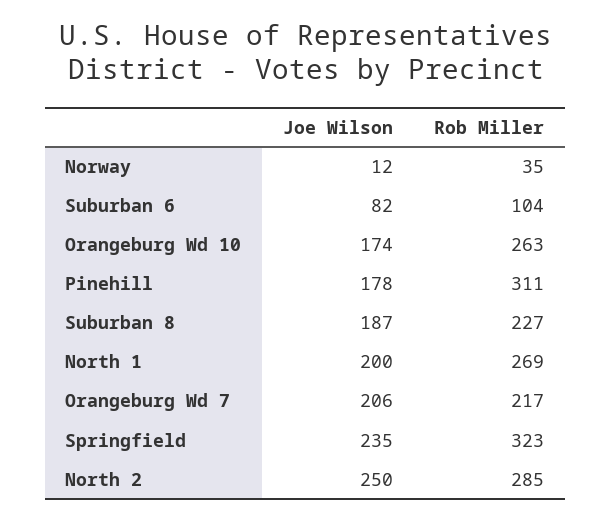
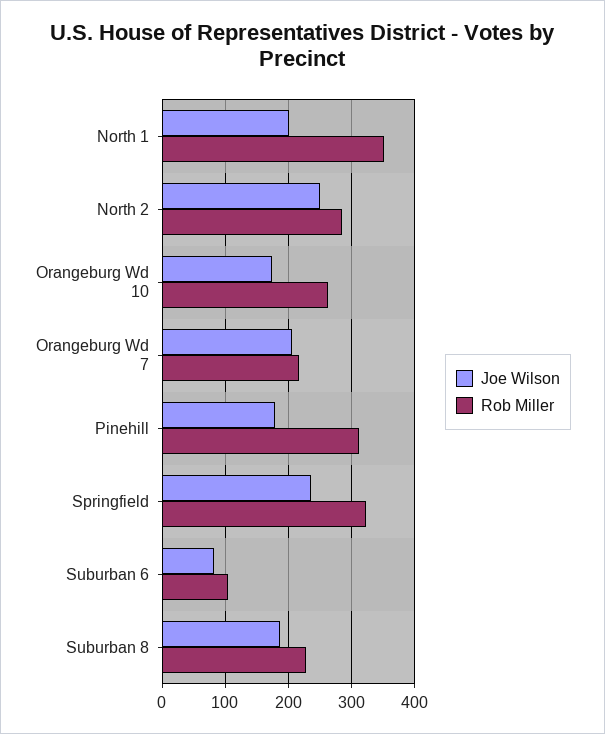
Joe Wilson, Norway: 12 -> none
Rob Miller, Norway: 35 -> none
Rob Miller, North 1: 269 -> 350

